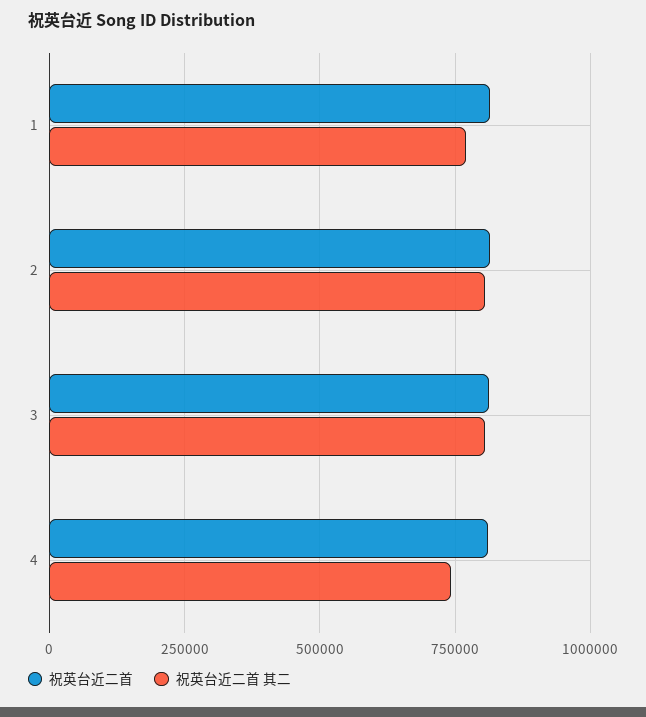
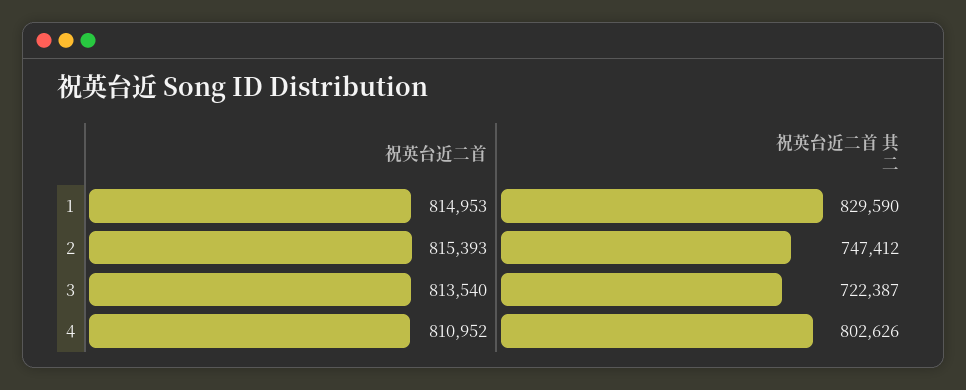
祝英台近二首 其二, 1: 775000 -> 829590
祝英台近二首 其二, 2: 800000 -> 747412
祝英台近二首 其二, 3: 800000 -> 722387
祝英台近二首 其二, 4: 750000 -> 802626

